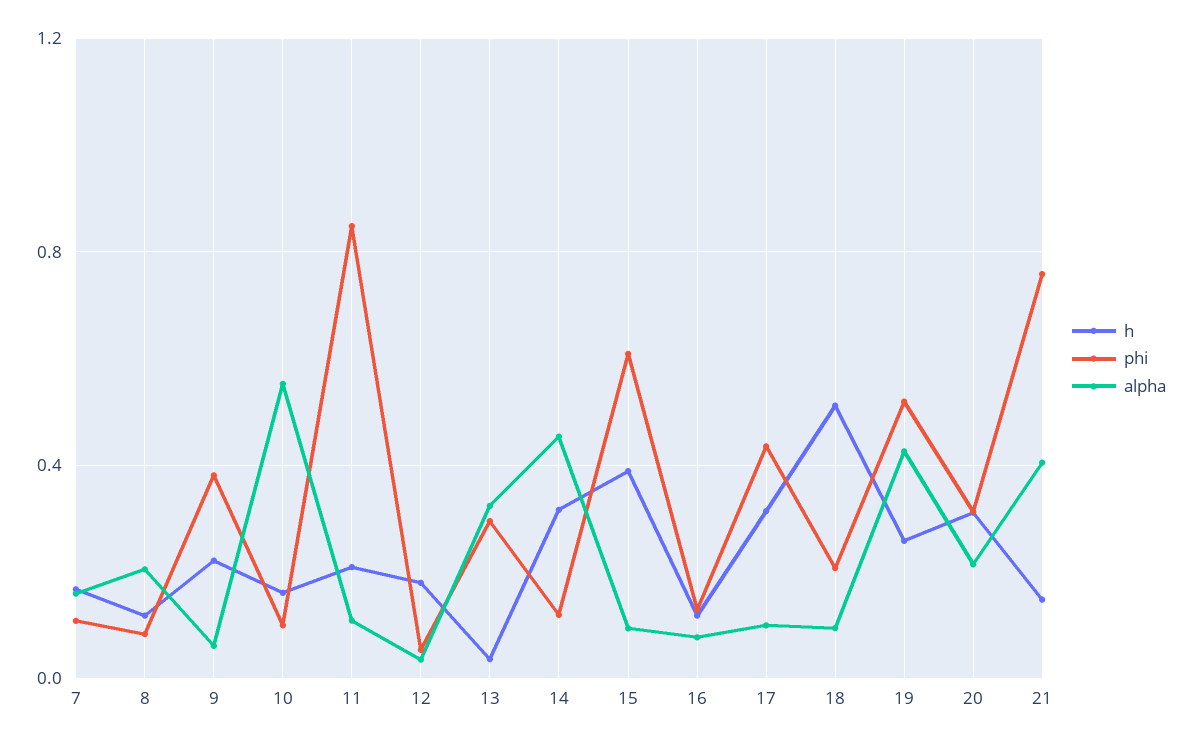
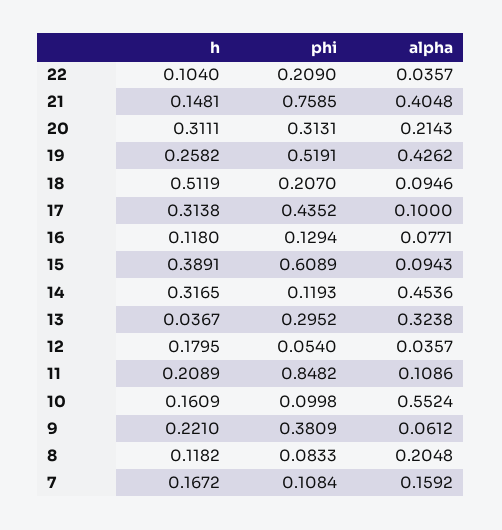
h, 22: none -> 0.104
phi, 22: none -> 0.209
alpha, 22: none -> 0.0357

